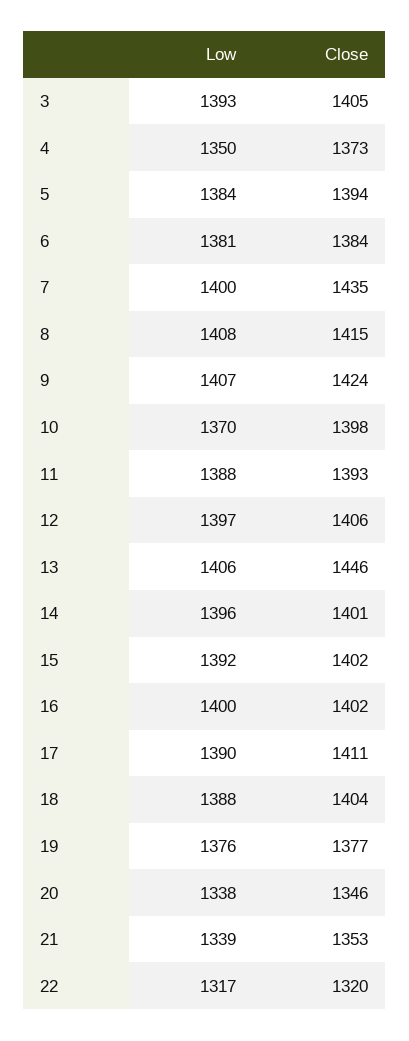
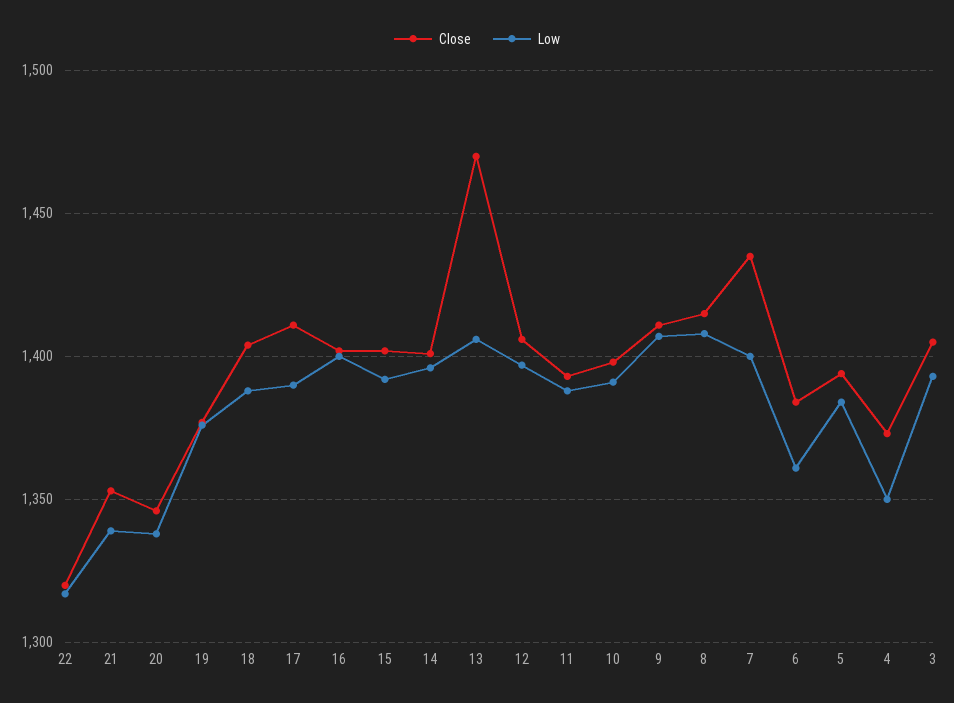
Low, 6: 1381 -> 1360
Close, 9: 1424 -> 1410
Low, 10: 1370 -> 1390
Close, 13: 1446 -> 1470

